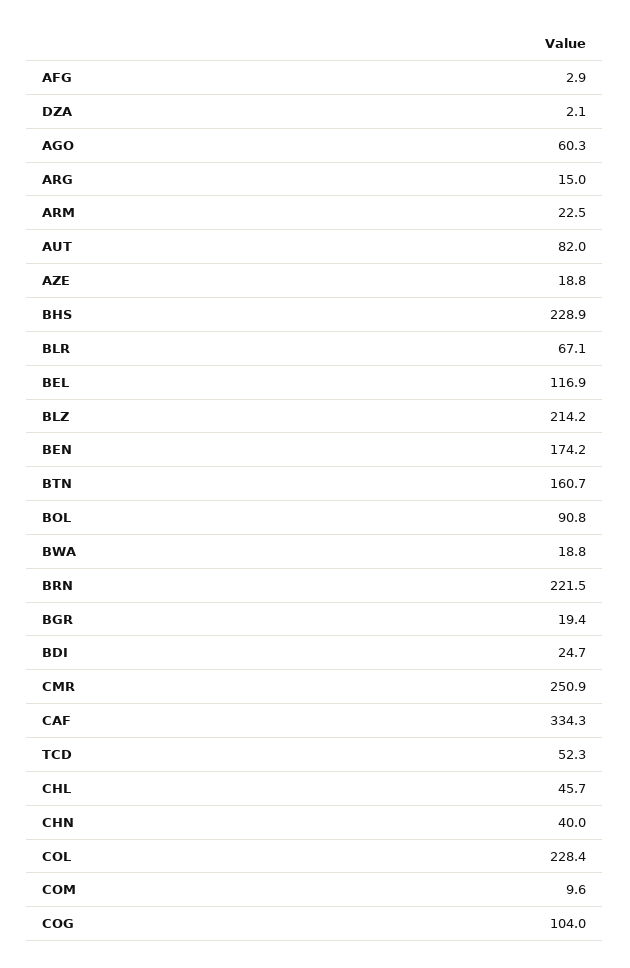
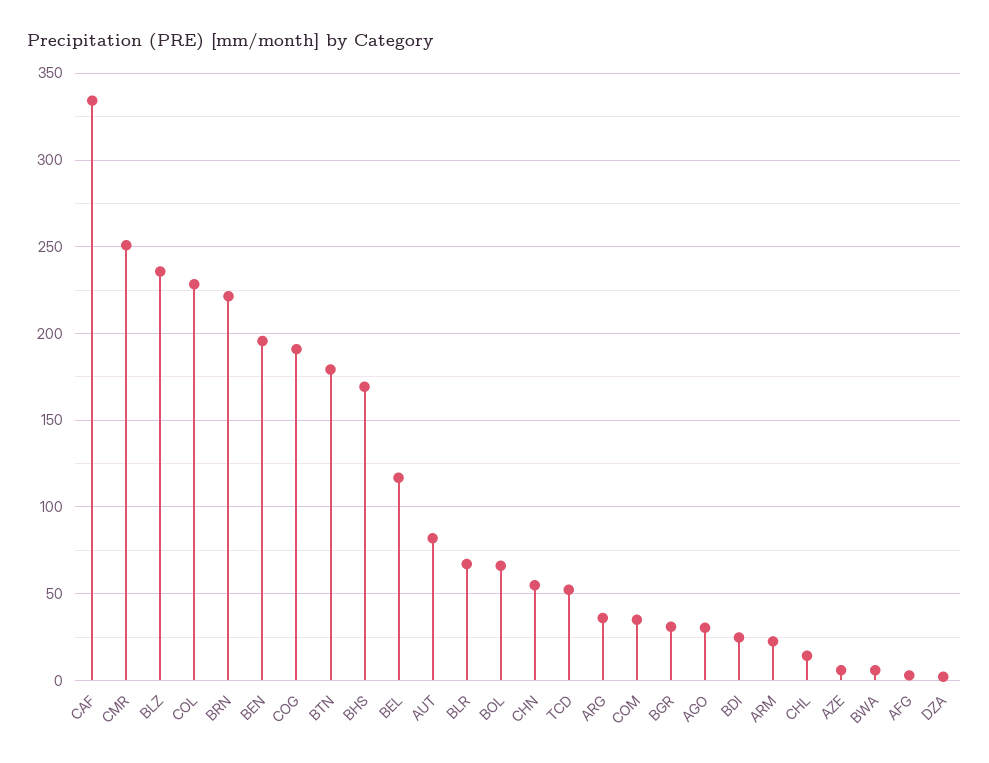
AGO: 60.3 -> 30
ARG: 15 -> 35
AZE: 18.8 -> 5
BHS: 228.9 -> 170
BLZ: 214.2 -> 235
BEN: 174.2 -> 195
BTN: 160.7 -> 180
BOL: 90.8 -> 65
BWA: 18.8 -> 5
BGR: 19.4 -> 30
CHL: 45.7 -> 15
CHN: 40 -> 55
COM: 9.6 -> 35
COG: 104 -> 190

